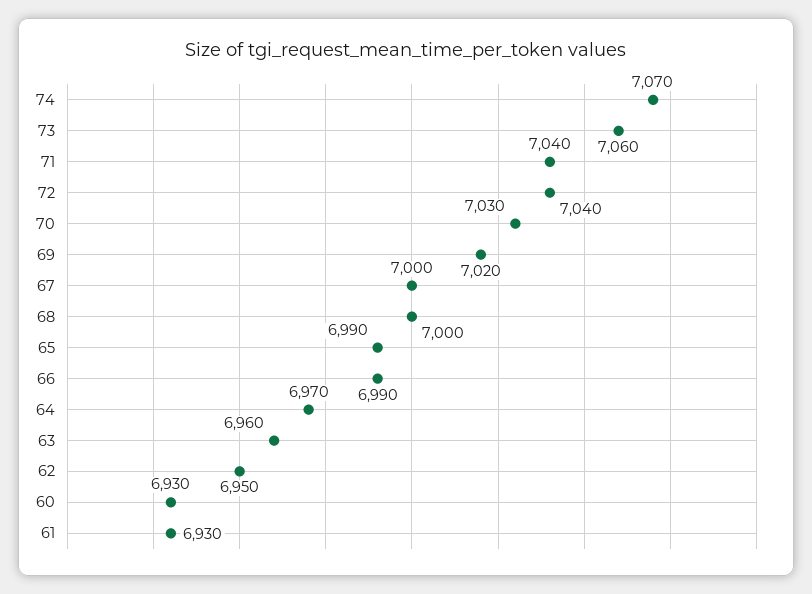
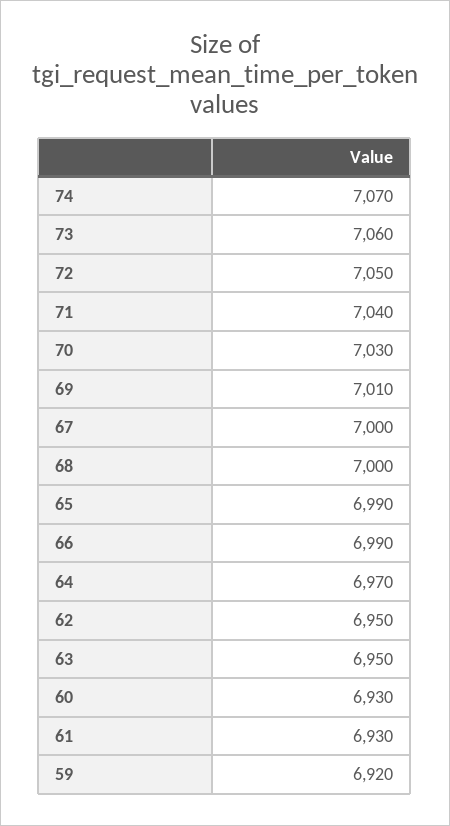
72: 7040 -> 7050
69: 7020 -> 7010
63: 6960 -> 6950
59: none -> 6920

